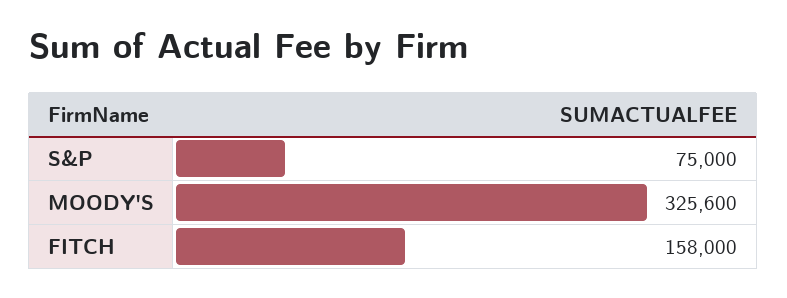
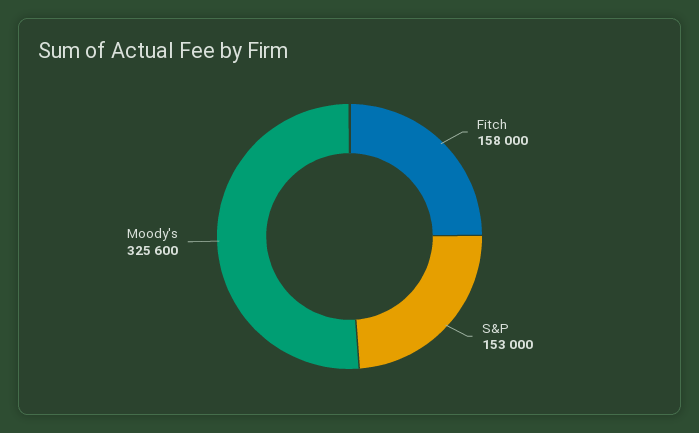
S&P: 75000 -> 153000

